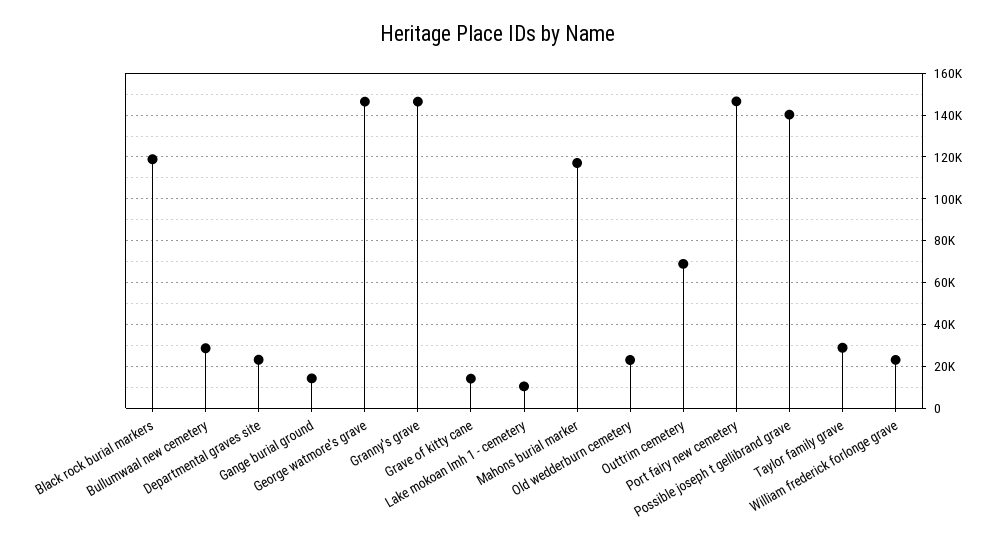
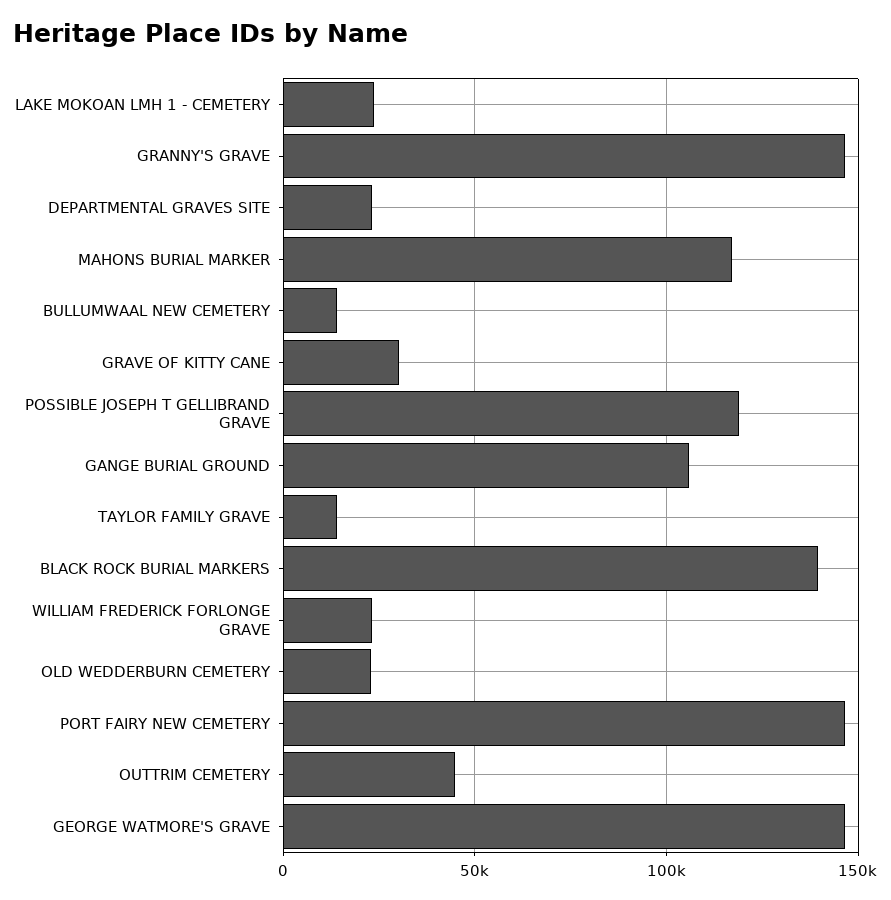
Black rock burial markers: 120000 -> 140000
Bullumwaal new cemetery: 30000 -> 15000
Gange burial ground: 15000 -> 105000
Grave of kitty cane: 15000 -> 30000
Lake mokoan lmh 1 - cemetery: 10000 -> 25000
Outtrim cemetery: 70000 -> 45000
Possible joseph t gellibrand grave: 140000 -> 120000
Taylor family grave: 30000 -> 15000

